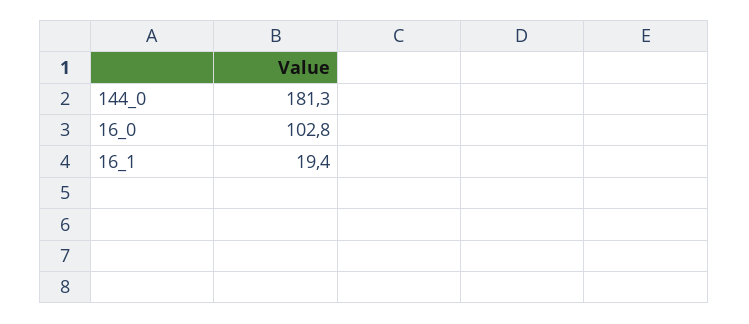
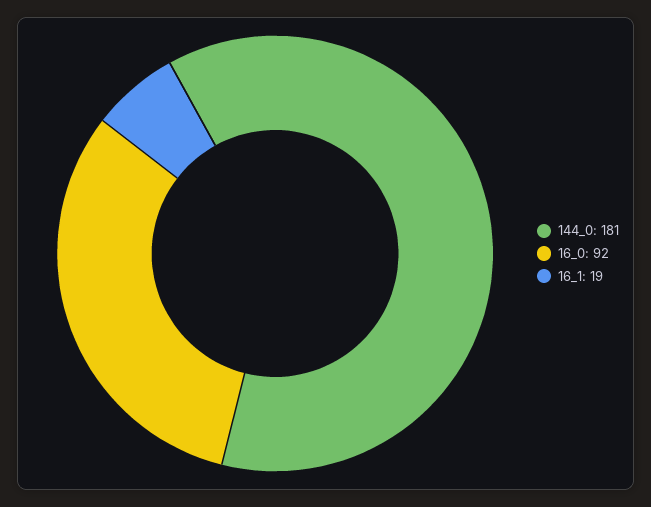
16_0: 102.8 -> 92

